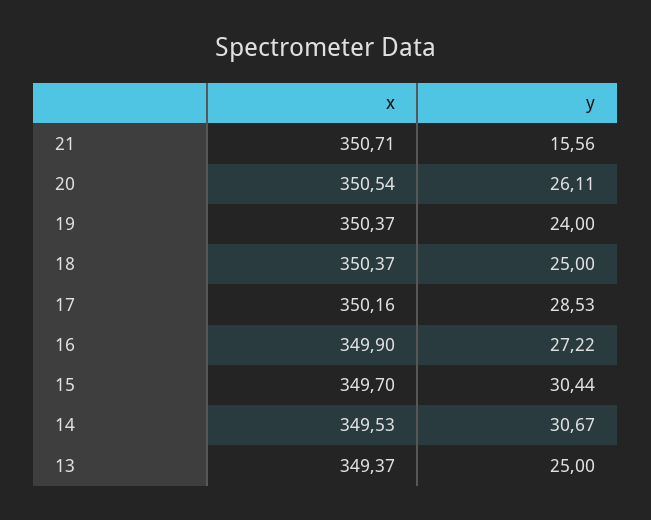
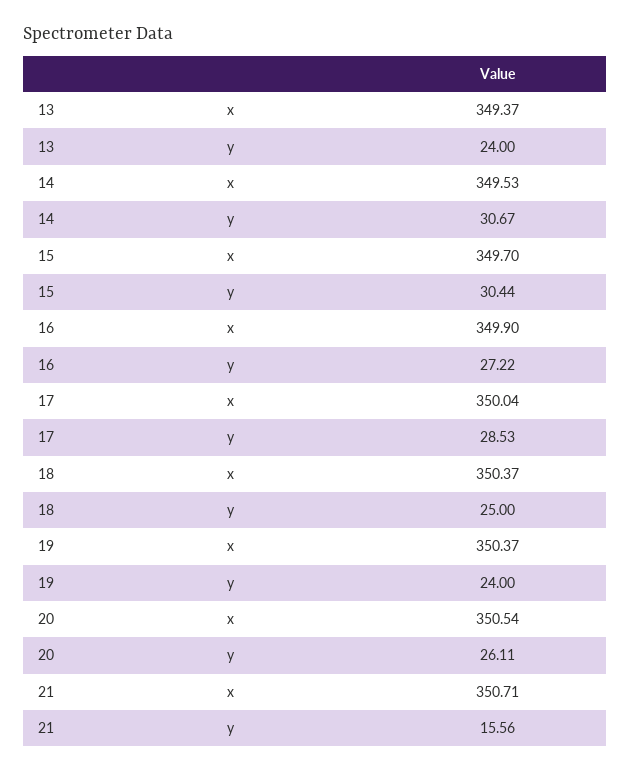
x, 17: 350.16 -> 350.04
y, 13: 25 -> 24

